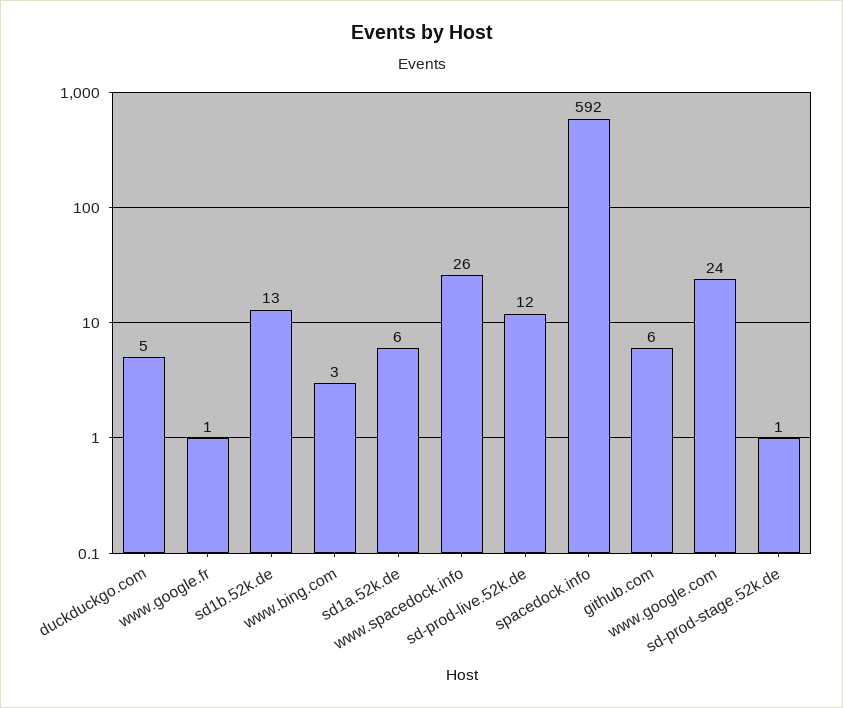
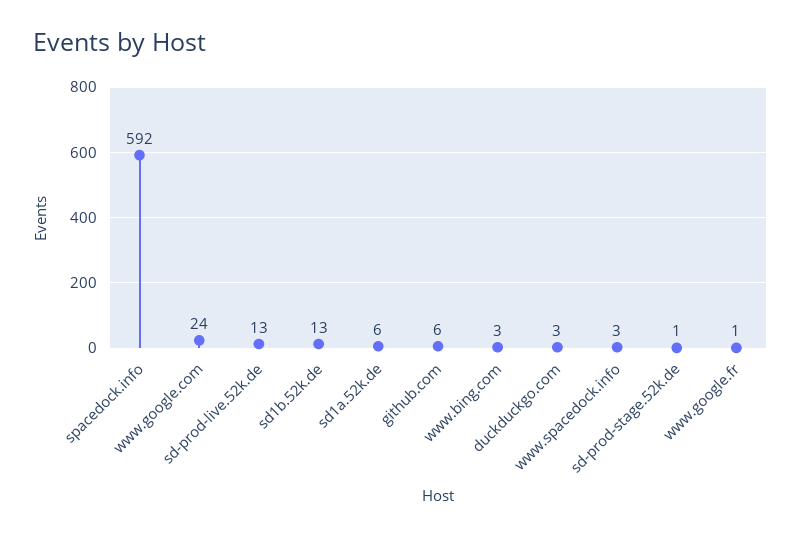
duckduckgo.com: 5 -> 3
www.spacedock.info: 26 -> 3
sd-prod-live.52k.de: 12 -> 13

